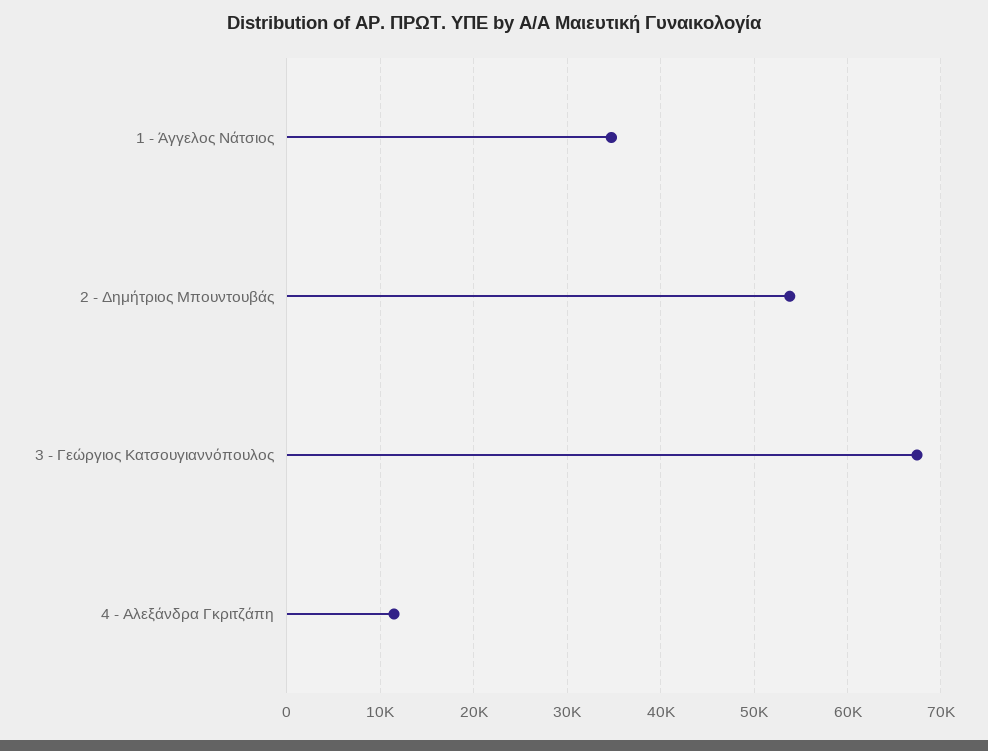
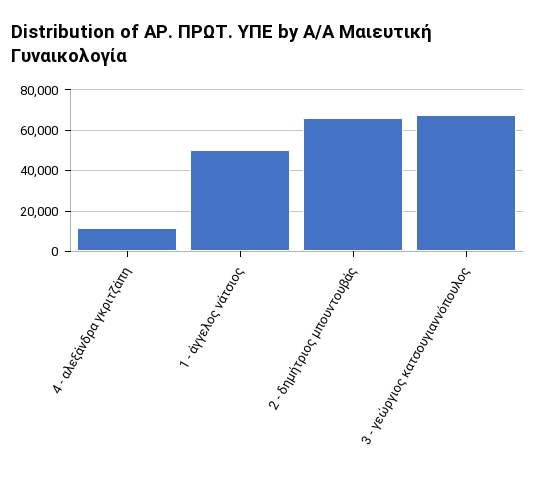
1 - Άγγελος Νάτσιος: 35000 -> 50000
2 - Δημήτριος Μπουντουβάς: 54000 -> 65000

